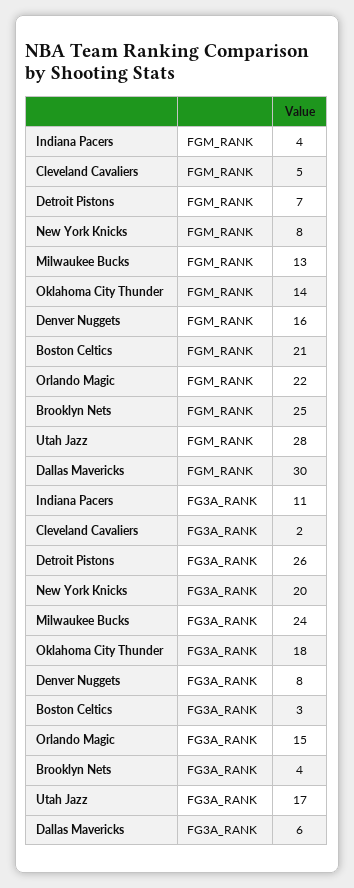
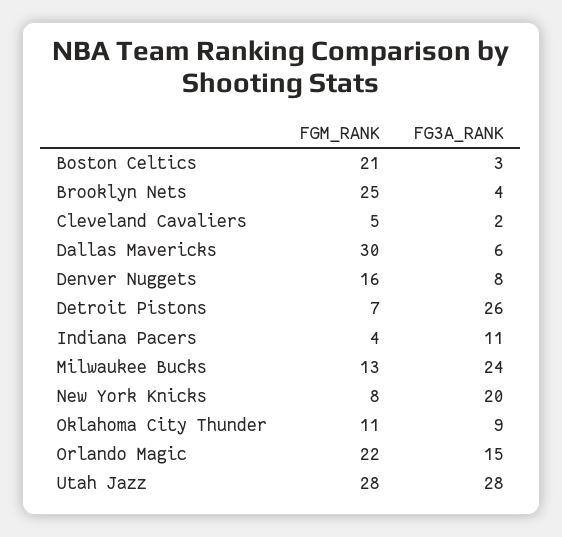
Oklahoma City Thunder, FGM_RANK: 14 -> 11
Oklahoma City Thunder, FG3A_RANK: 18 -> 9
Utah Jazz, FG3A_RANK: 17 -> 28

